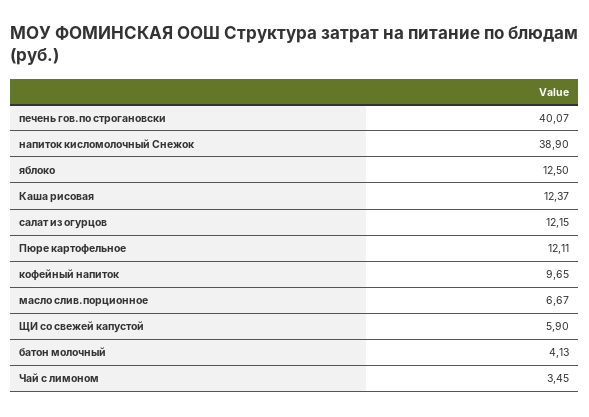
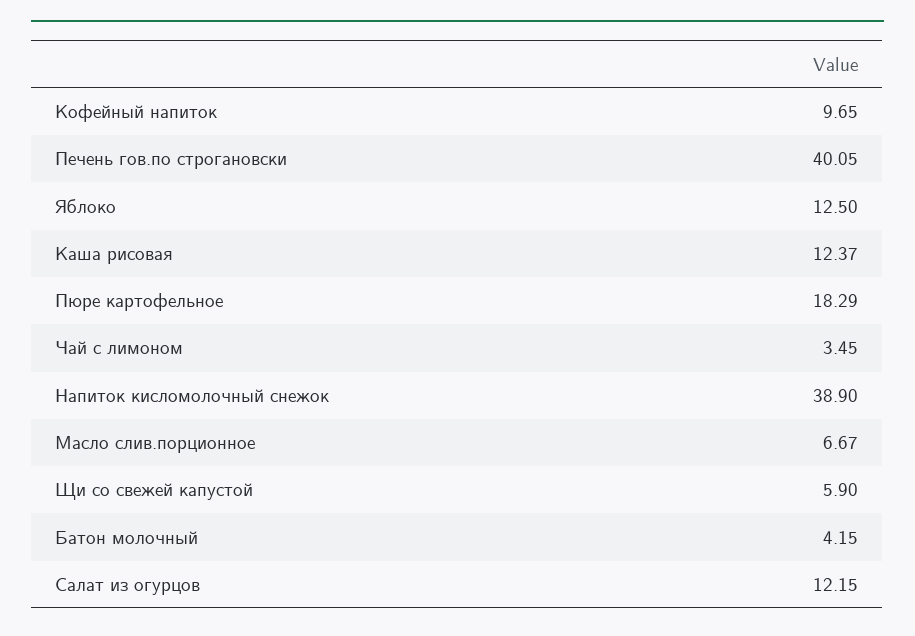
печень гов.по строгановски: 40.07 -> 40.05
Пюре картофельное: 12.11 -> 18.29
батон молочный: 4.13 -> 4.15

